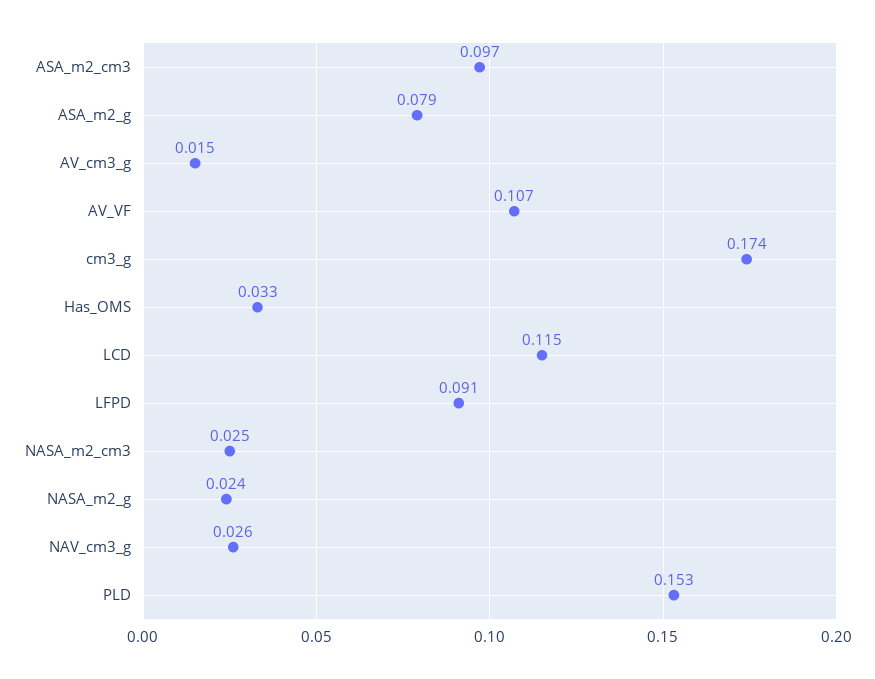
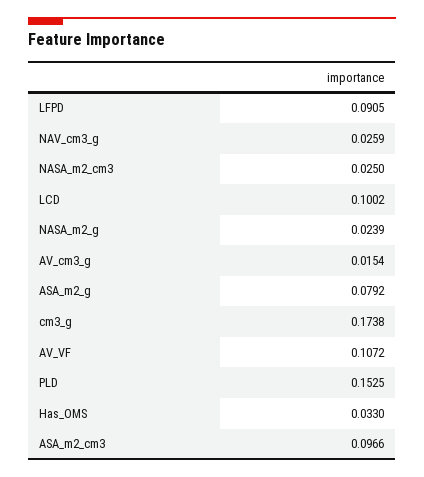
LCD: 0.115 -> 0.1002

